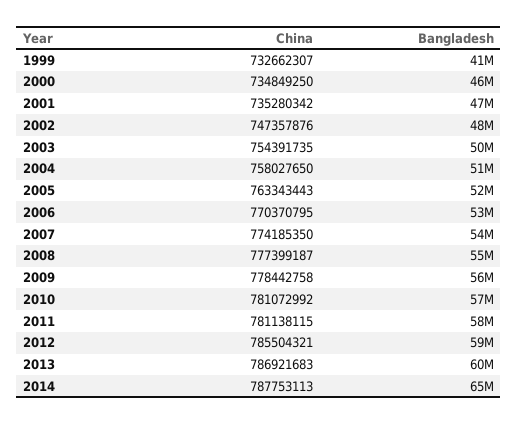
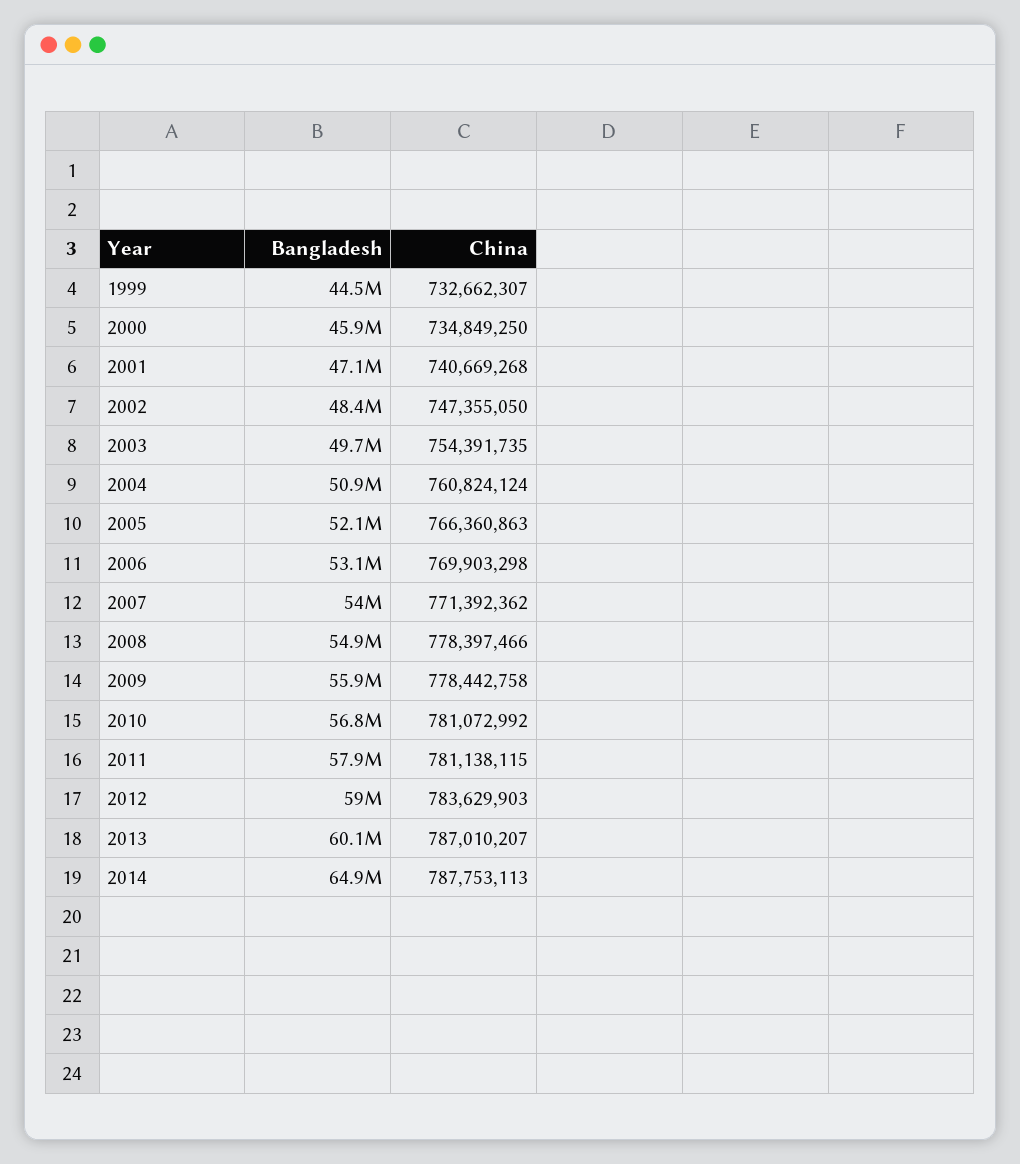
Bangladesh, 1999: 41000000 -> 44500000
China, 2001: 735280342 -> 740669268
China, 2002: 747357876 -> 747355050
China, 2004: 758027650 -> 760824124
China, 2005: 763343443 -> 766360863
China, 2006: 770370795 -> 769903298
China, 2007: 774185350 -> 771392362
China, 2008: 777399187 -> 778397466
China, 2012: 785504321 -> 783629903
China, 2013: 786921683 -> 787010207

